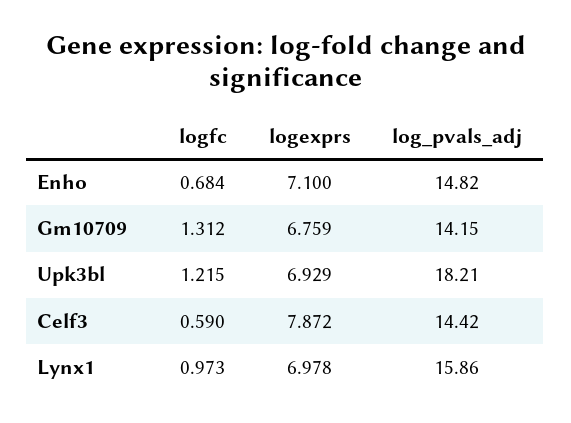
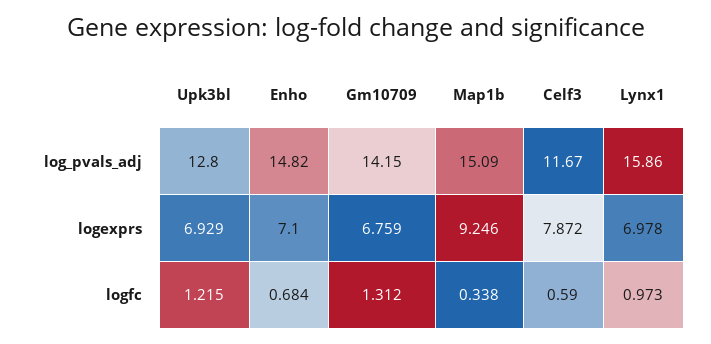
log_pvals_adj, Upk3bl: 18.21 -> 12.8
log_pvals_adj, Celf3: 14.42 -> 11.67
log_pvals_adj, Map1b: none -> 15.09
logexprs, Map1b: none -> 9.246
logfc, Map1b: none -> 0.338

